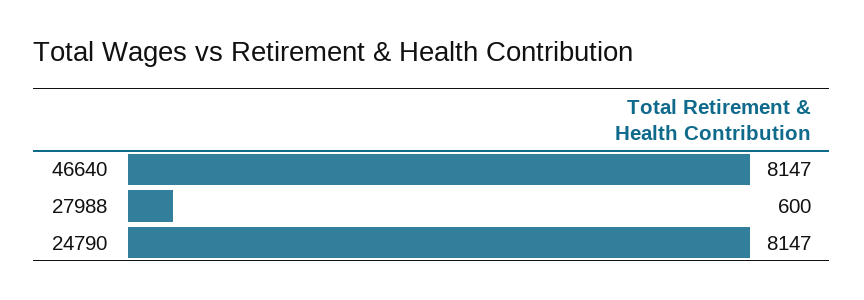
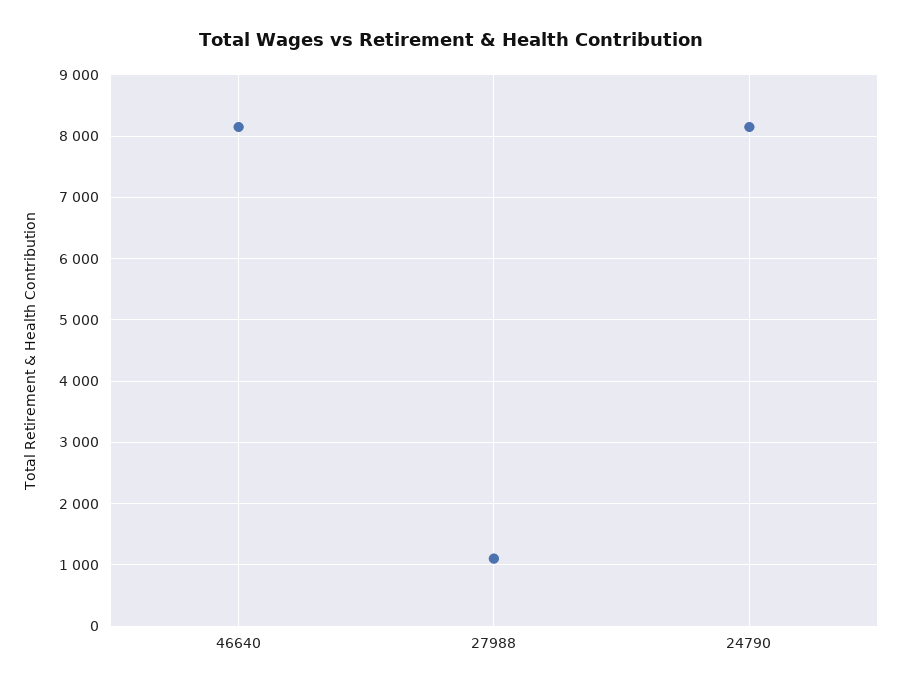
27988: 600 -> 1100

